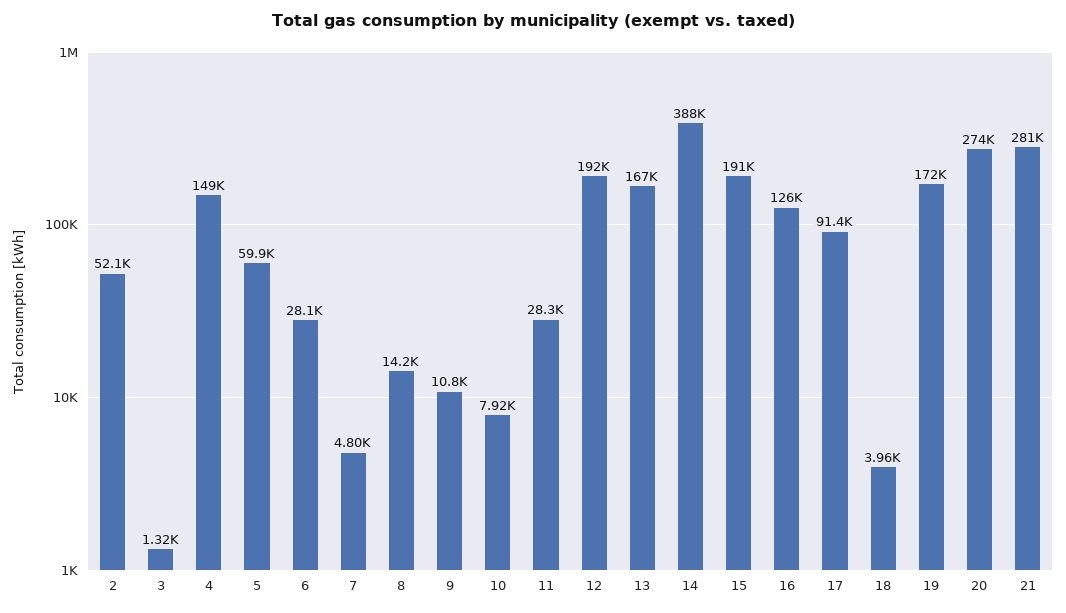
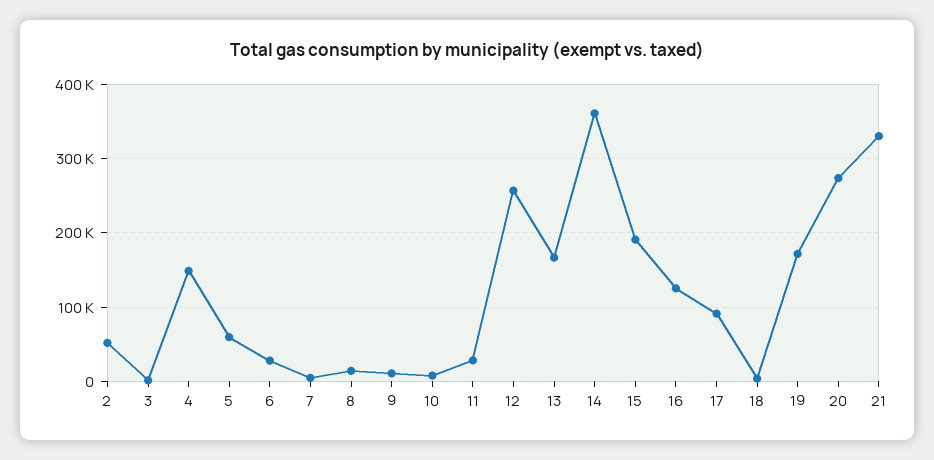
12: 192000 -> 260000
14: 388000 -> 360000
21: 281000 -> 330000

